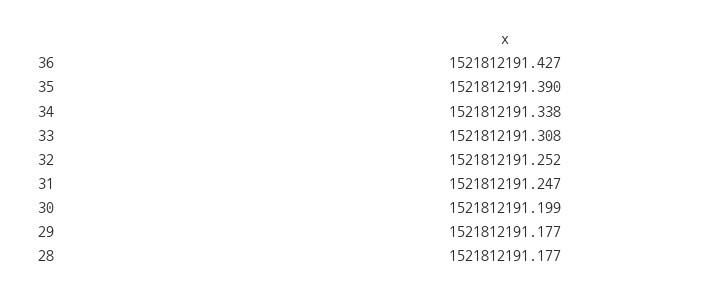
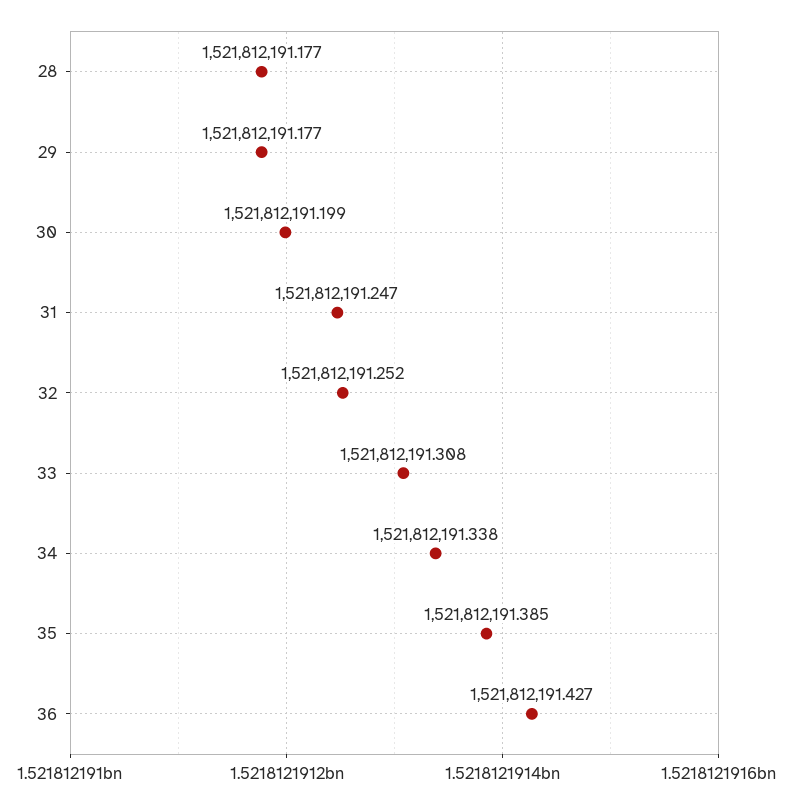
35: 1521812191.39 -> 1521812191.385

